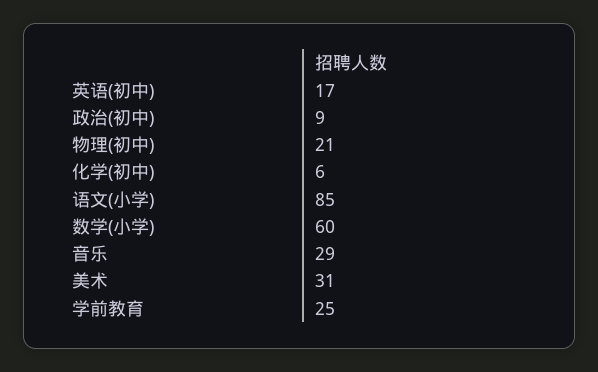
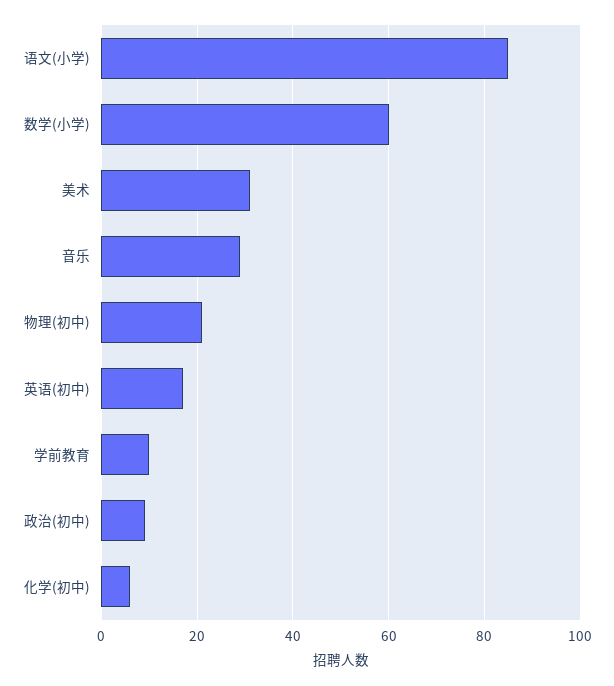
学前教育: 25 -> 10

